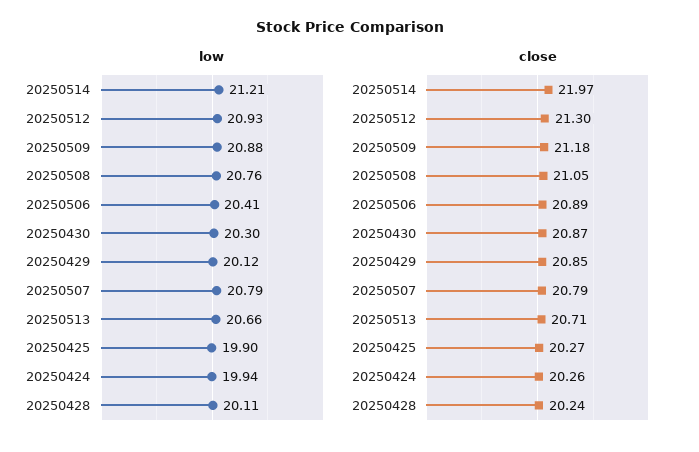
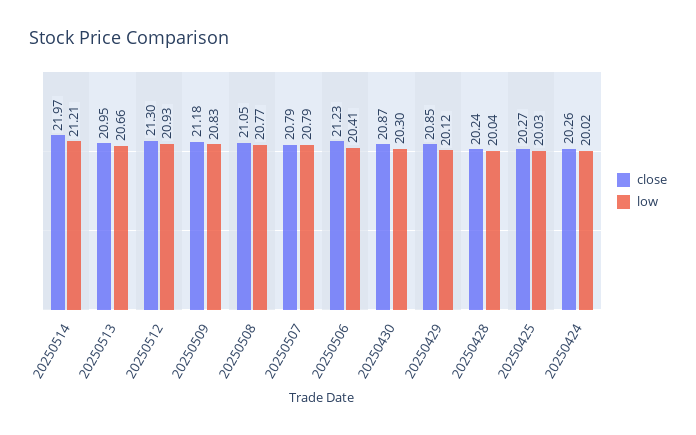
low, 20250509: 20.88 -> 20.83
low, 20250508: 20.76 -> 20.77
low, 20250425: 19.9 -> 20.03
low, 20250424: 19.94 -> 20.02
low, 20250428: 20.11 -> 20.04
close, 20250506: 20.89 -> 21.23
close, 20250513: 20.71 -> 20.95

